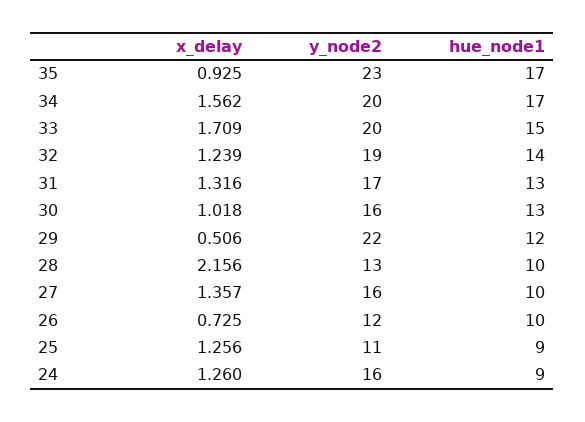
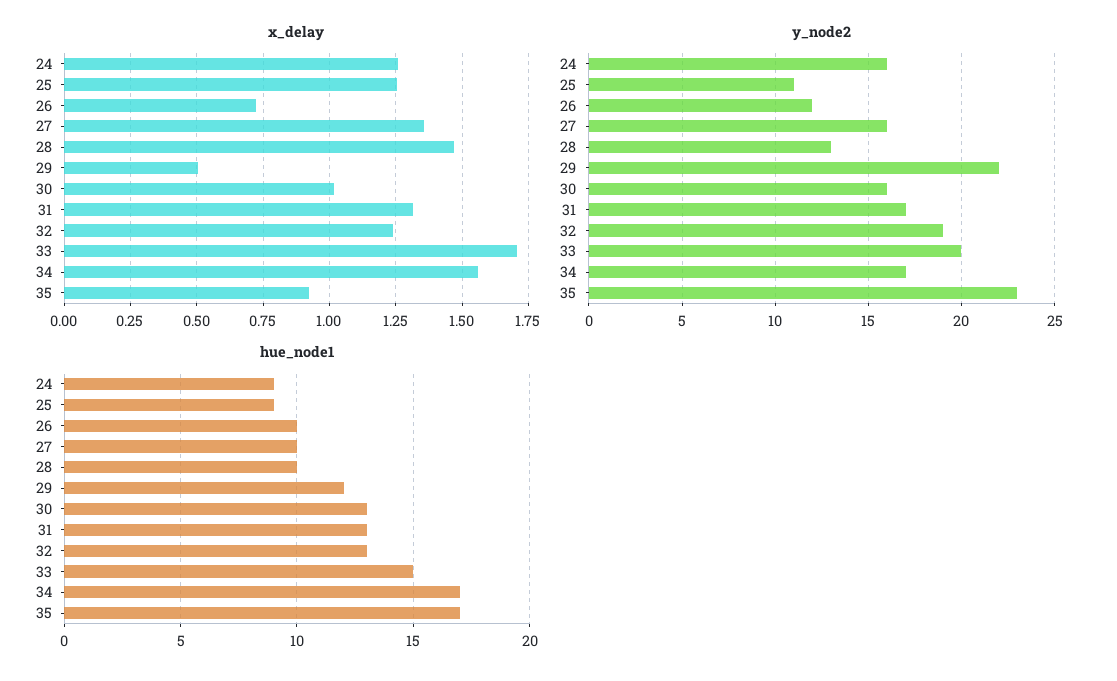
y_node2, 34: 20 -> 17
hue_node1, 32: 14 -> 13
x_delay, 28: 2.156 -> 1.475

